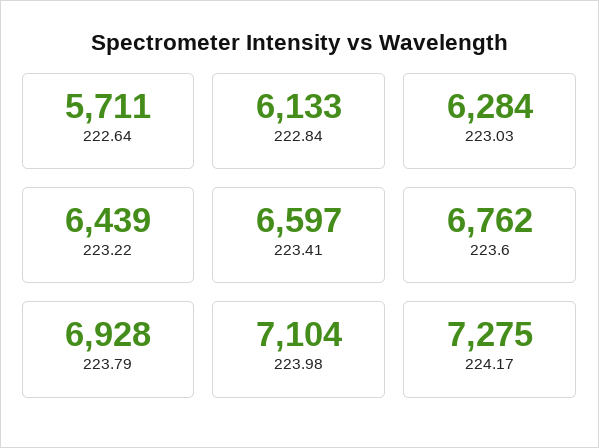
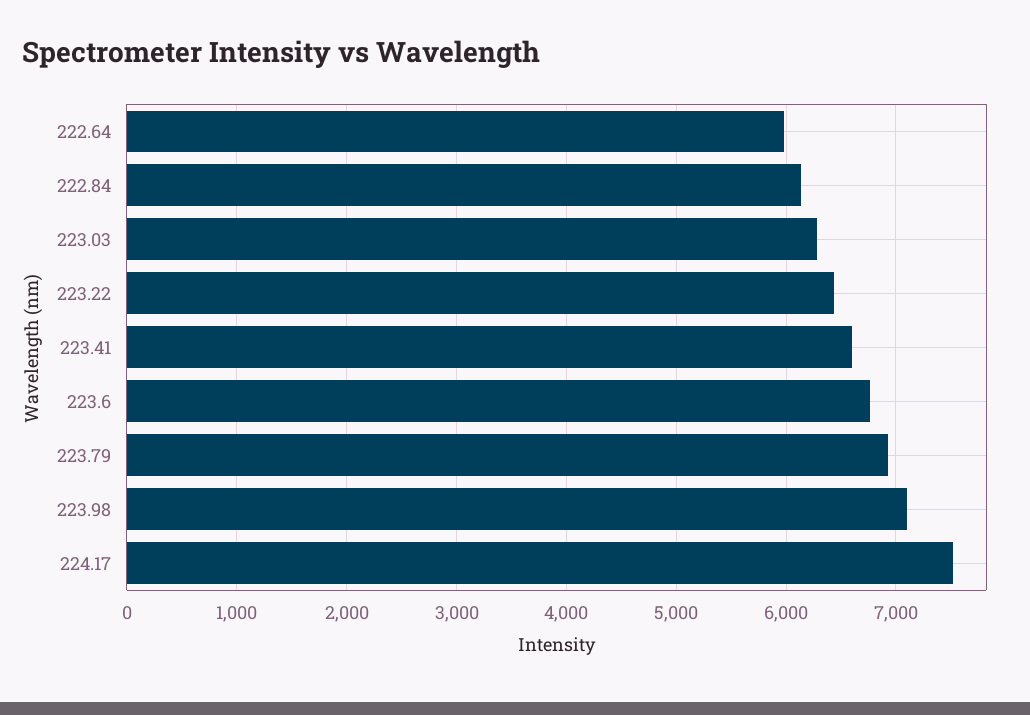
222.64: 5711 -> 6000
224.17: 7275 -> 7500

